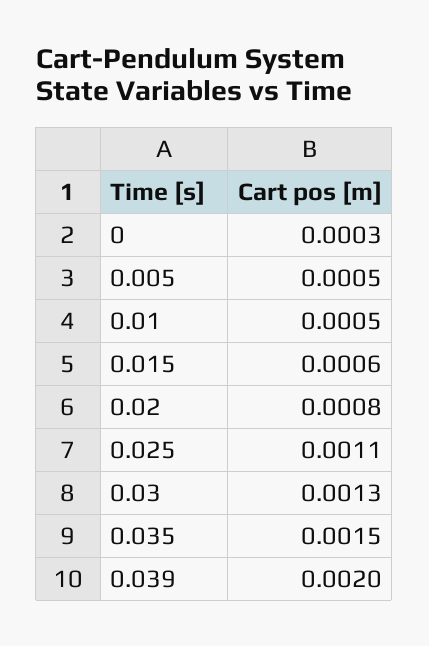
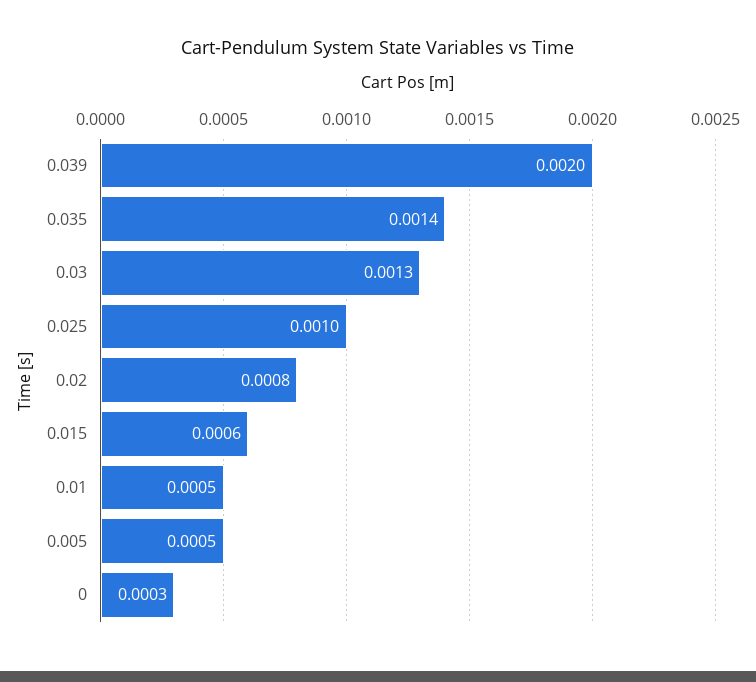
0.025: 0.0011 -> 0.001
0.035: 0.0015 -> 0.0014

